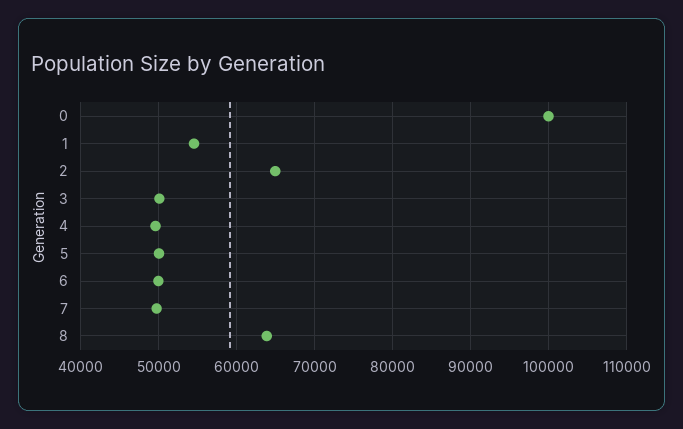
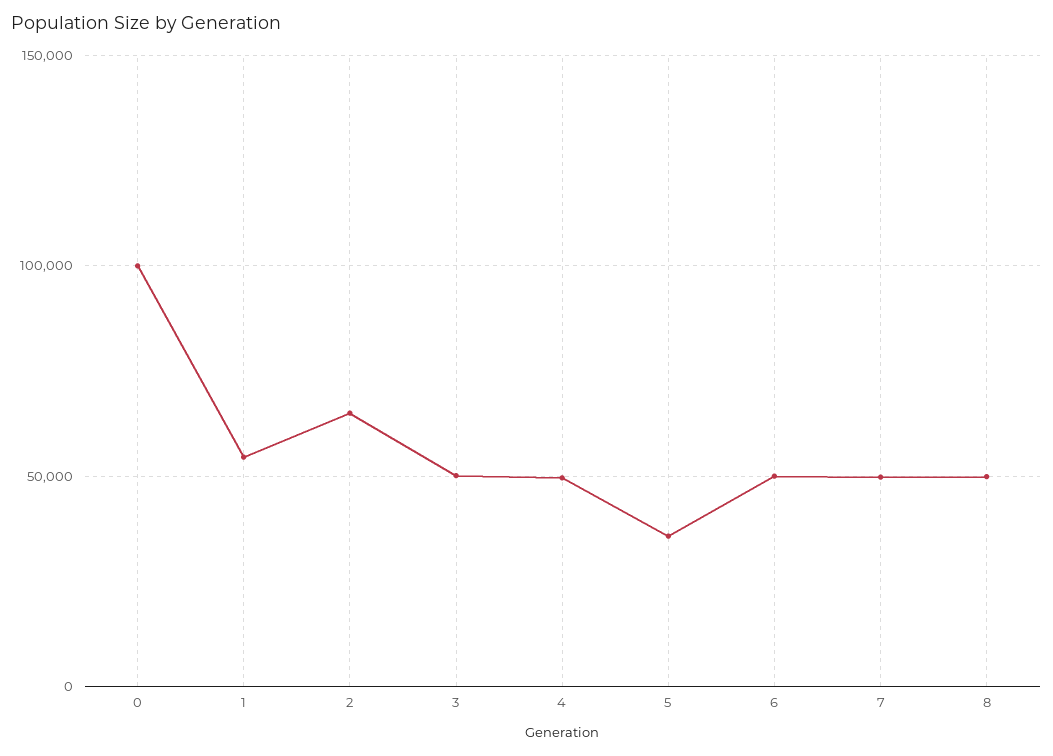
5: 50000 -> 35000
8: 64000 -> 50000

